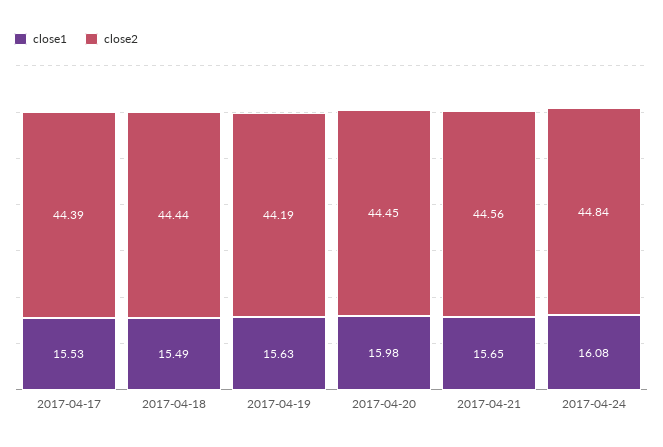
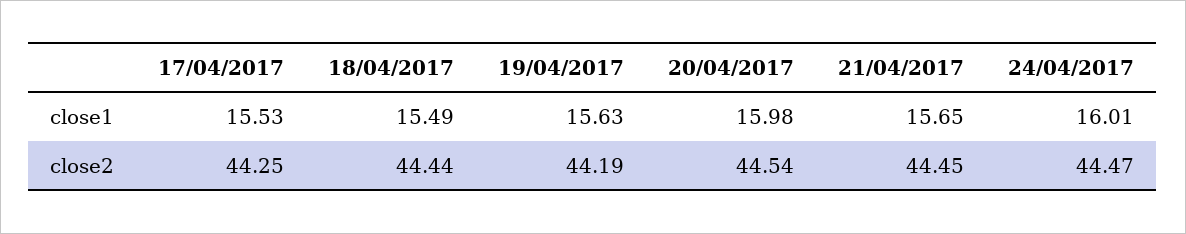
close2, 2017-04-17: 44.39 -> 44.25
close2, 2017-04-20: 44.45 -> 44.54
close2, 2017-04-21: 44.56 -> 44.45
close1, 2017-04-24: 16.08 -> 16.01
close2, 2017-04-24: 44.84 -> 44.47

